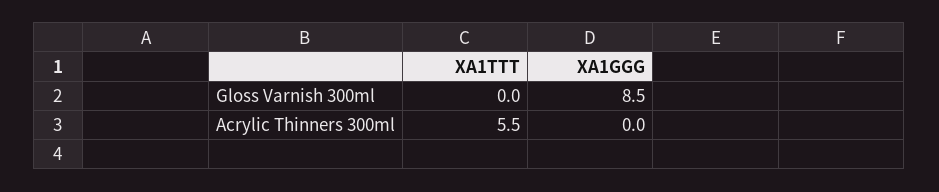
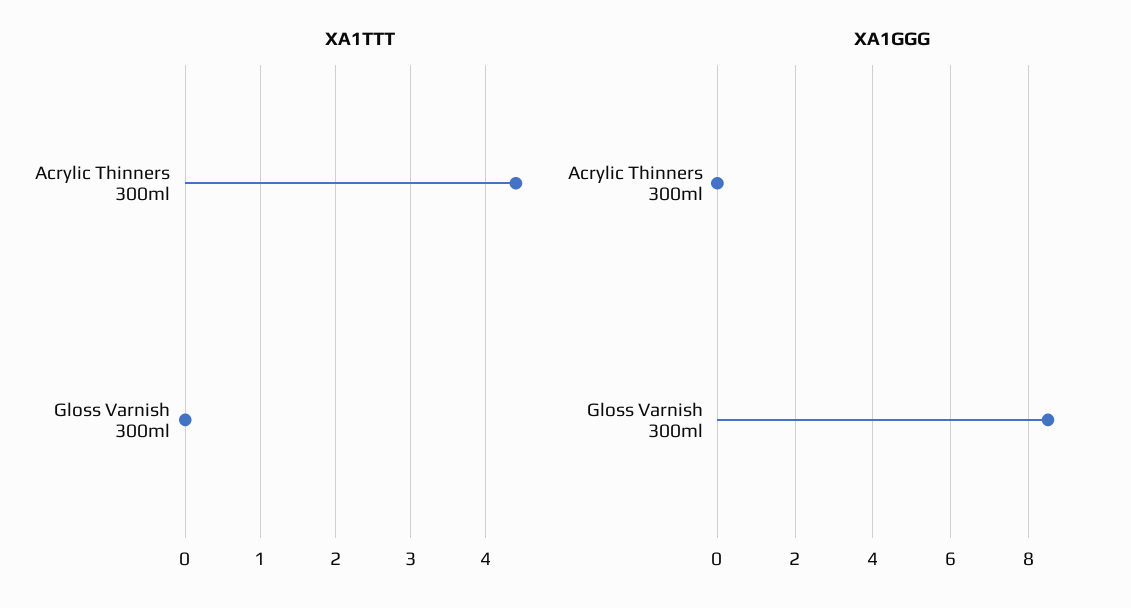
XA1TTT, Acrylic Thinners 300ml: 5.5 -> 4.4

